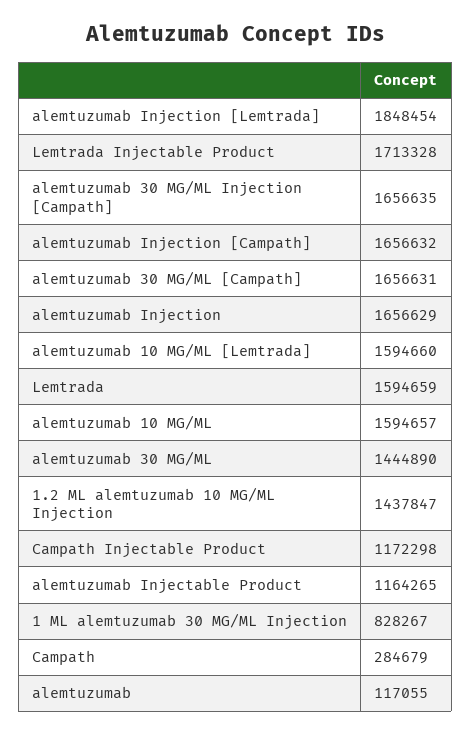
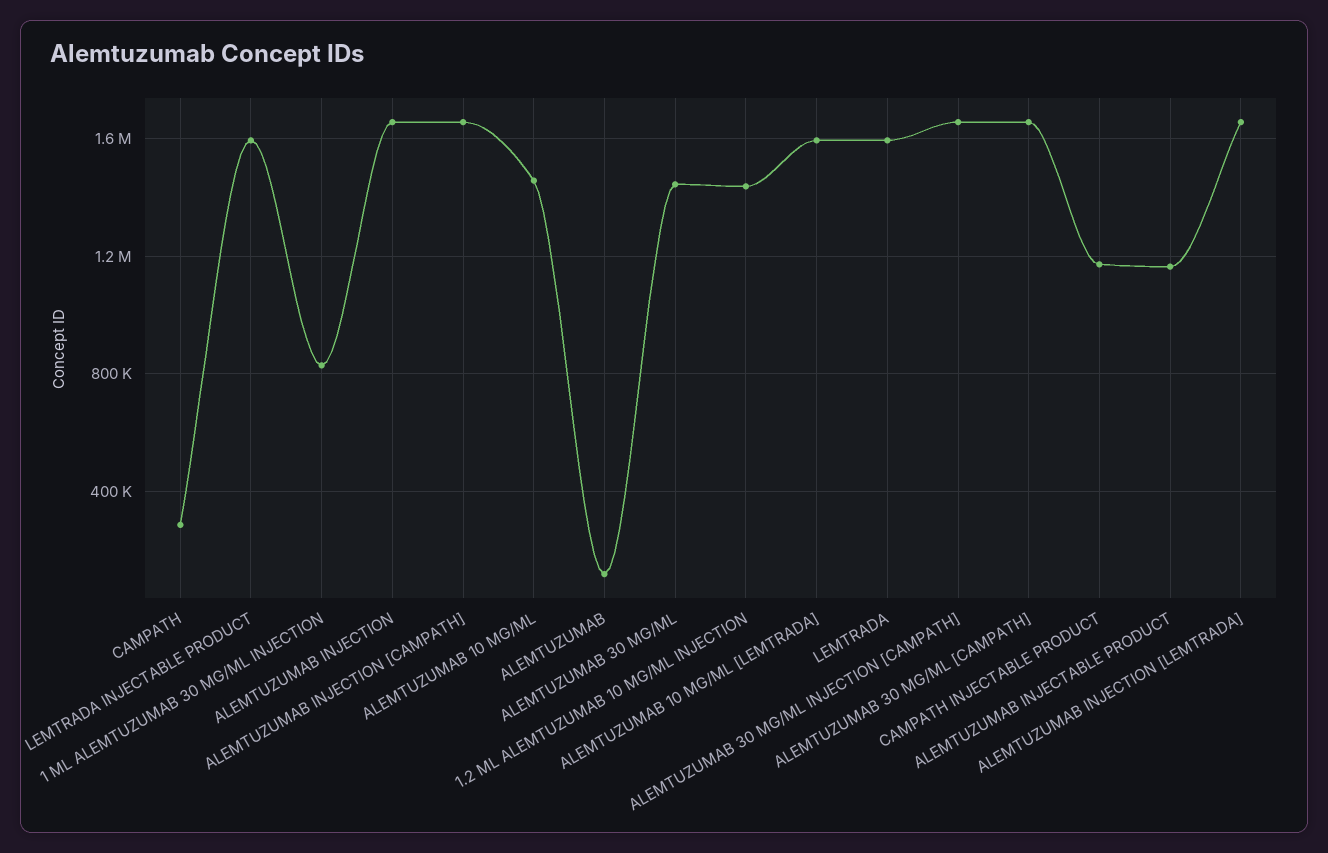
alemtuzumab Injection [Lemtrada]: 1848454 -> 1650000
Lemtrada Injectable Product: 1713328 -> 1600000
alemtuzumab 10 MG/ML: 1594657 -> 1450000

